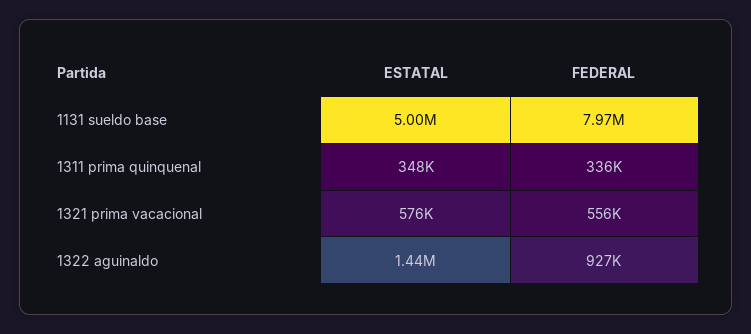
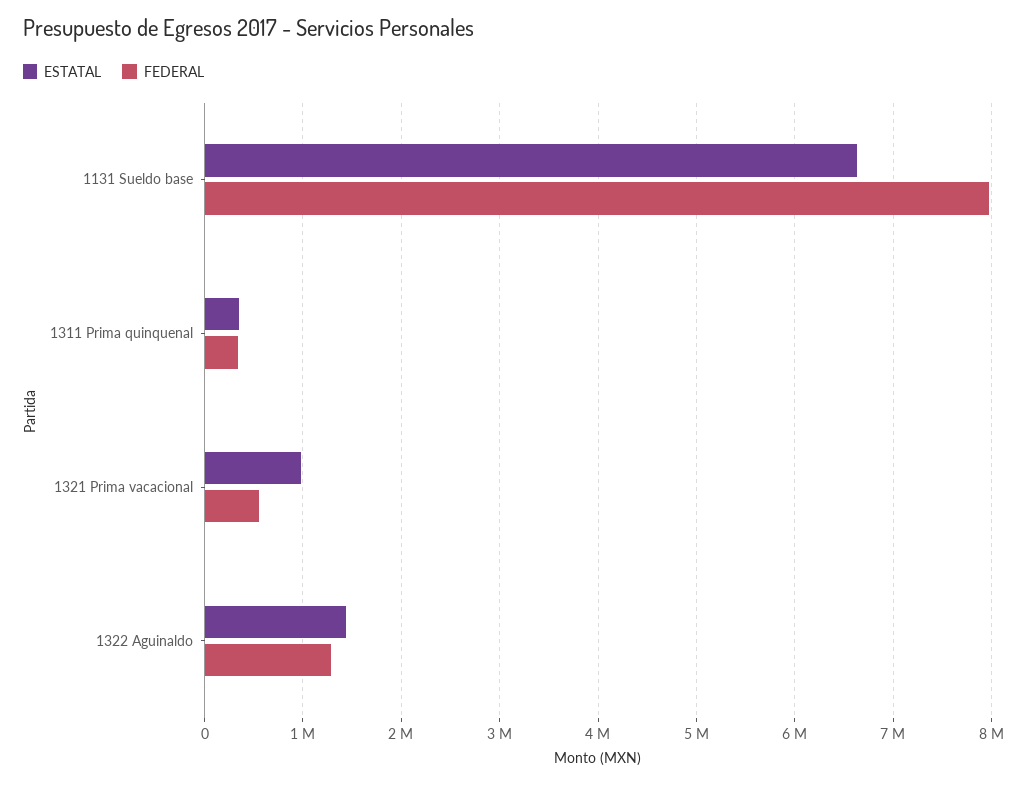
ESTATAL, 1131 sueldo base: 5000000 -> 6600000
ESTATAL, 1321 prima vacacional: 576000 -> 1000000
FEDERAL, 1322 aguinaldo: 927000 -> 1300000

